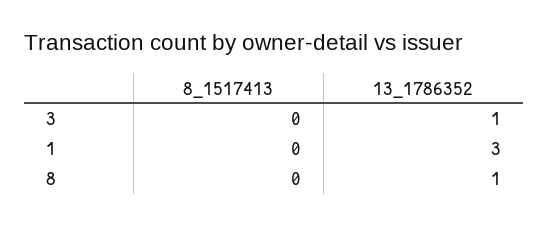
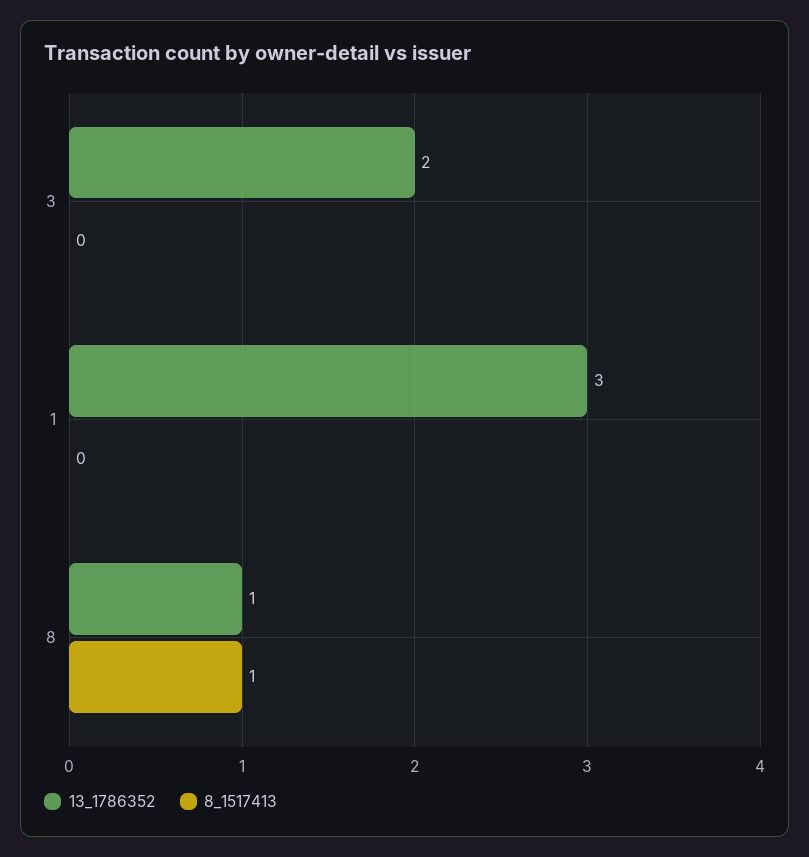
13_1786352, 3: 1 -> 2
8_1517413, 8: 0 -> 1

